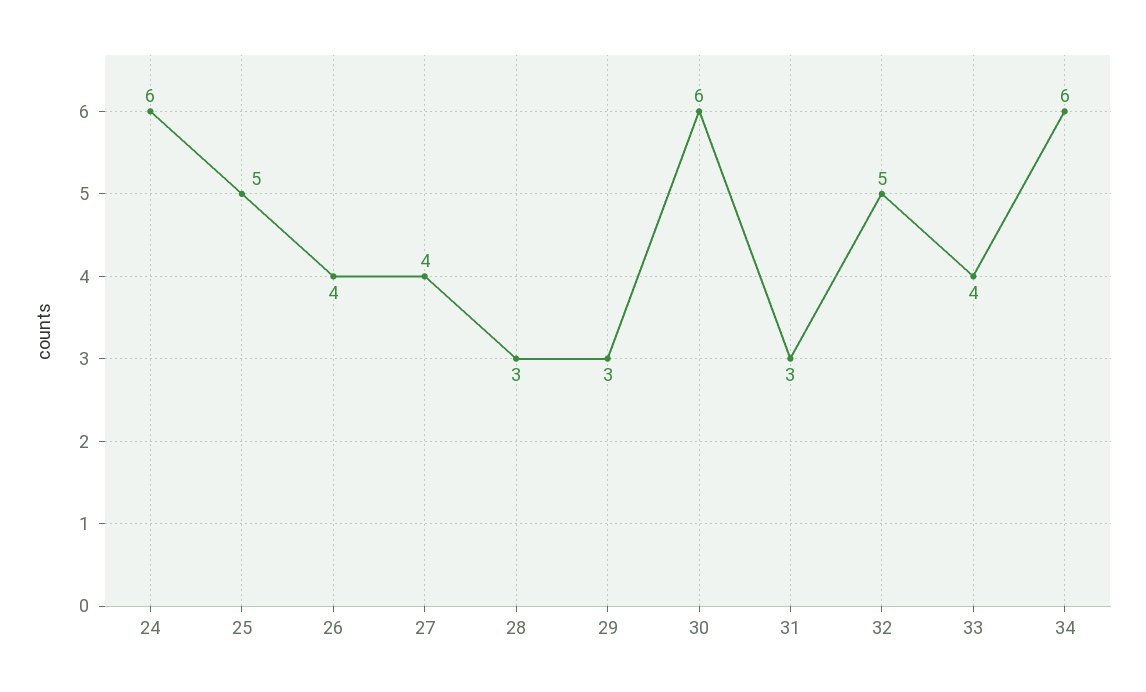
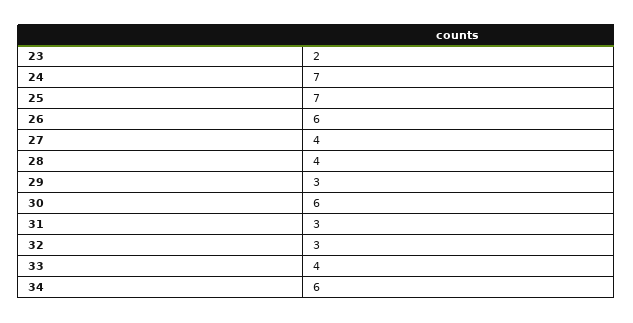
24: 6 -> 7
25: 5 -> 7
26: 4 -> 6
28: 3 -> 4
32: 5 -> 3
23: none -> 2

